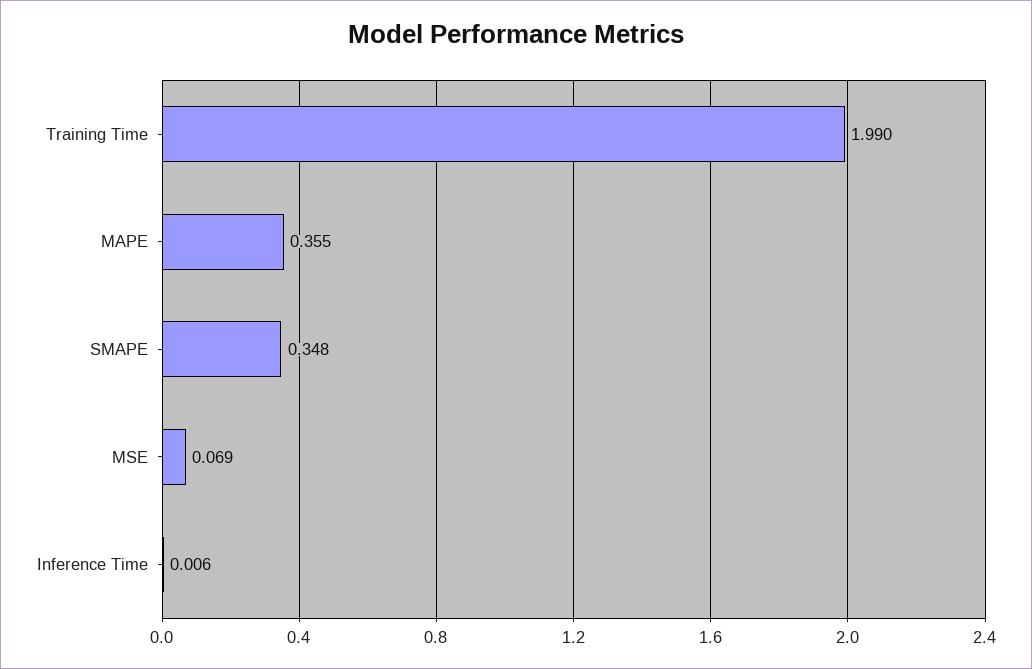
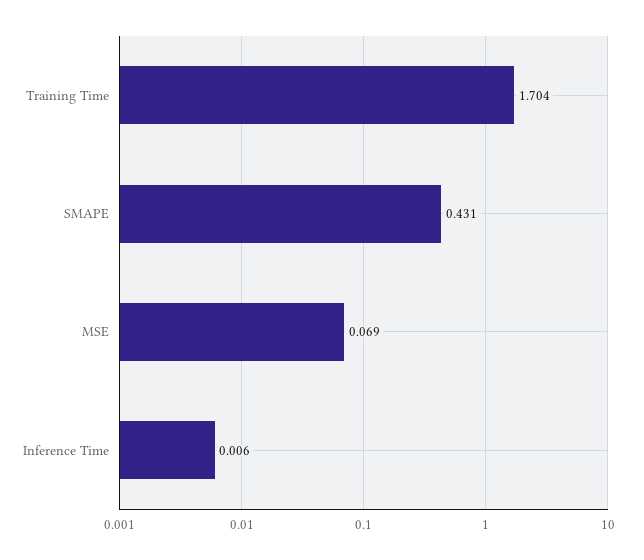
Training Time: 1.99 -> 1.704
MAPE: 0.355 -> none
SMAPE: 0.348 -> 0.431

